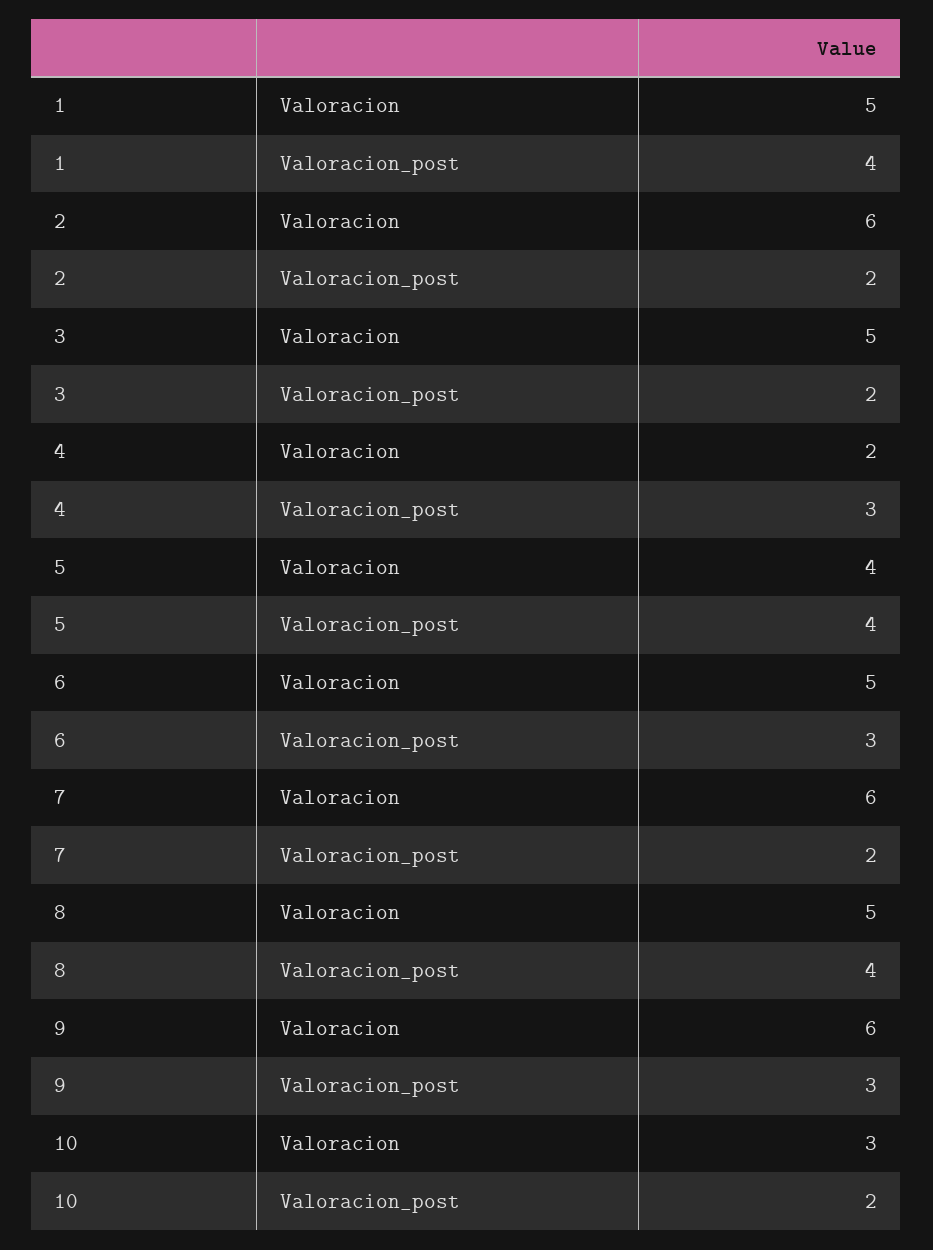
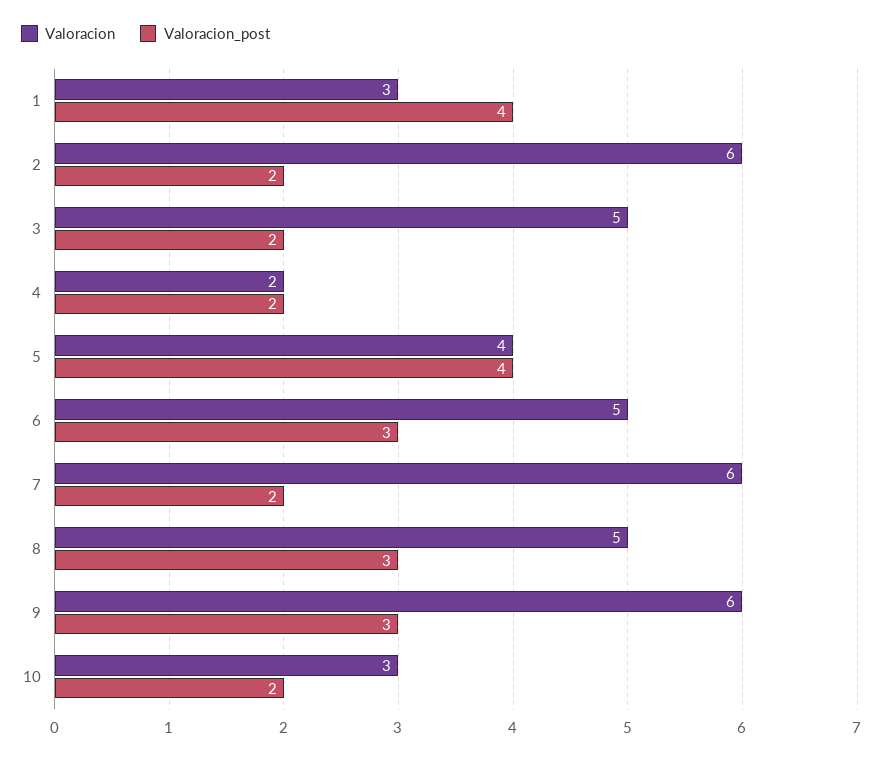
Valoracion, 1: 5 -> 3
Valoracion_post, 4: 3 -> 2
Valoracion_post, 8: 4 -> 3

